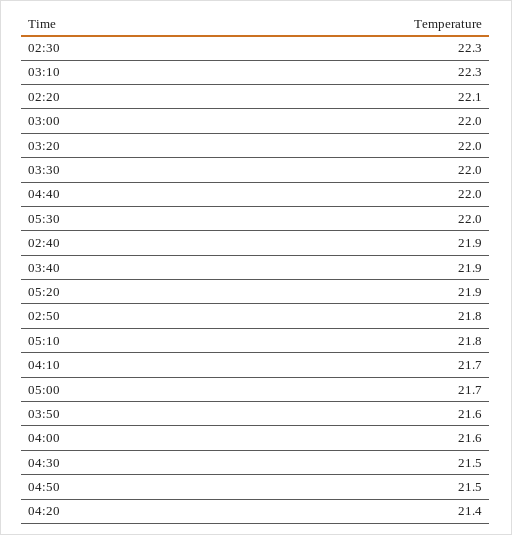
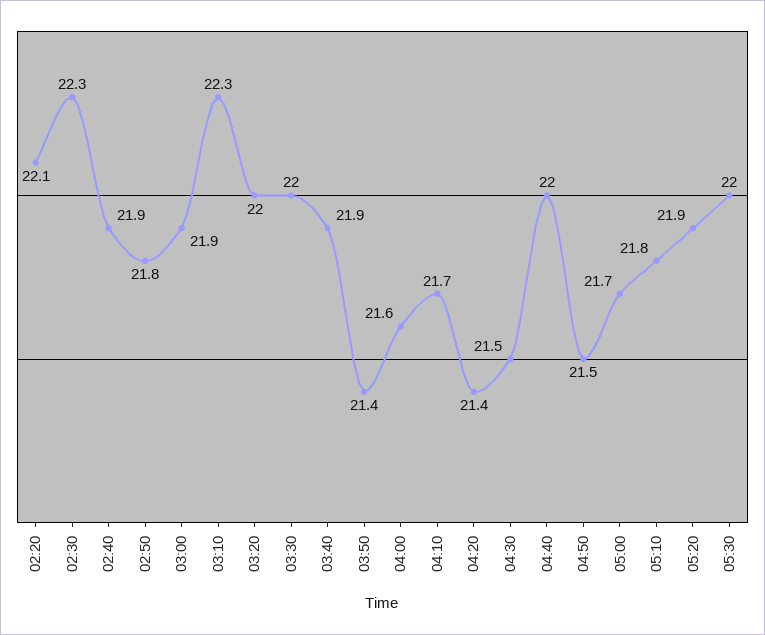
03:00: 22 -> 21.9
03:50: 21.6 -> 21.4

